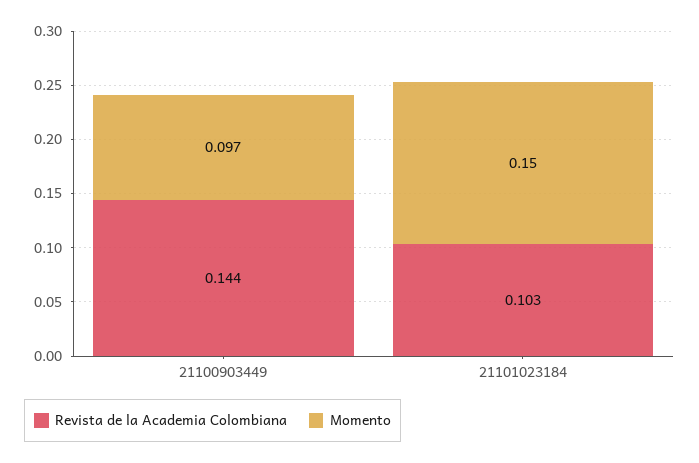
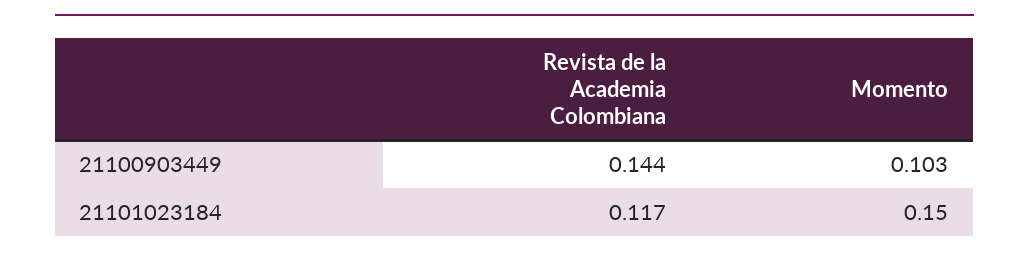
Momento, 21100903449: 0.097 -> 0.103
Revista de la Academia Colombiana, 21101023184: 0.103 -> 0.117

